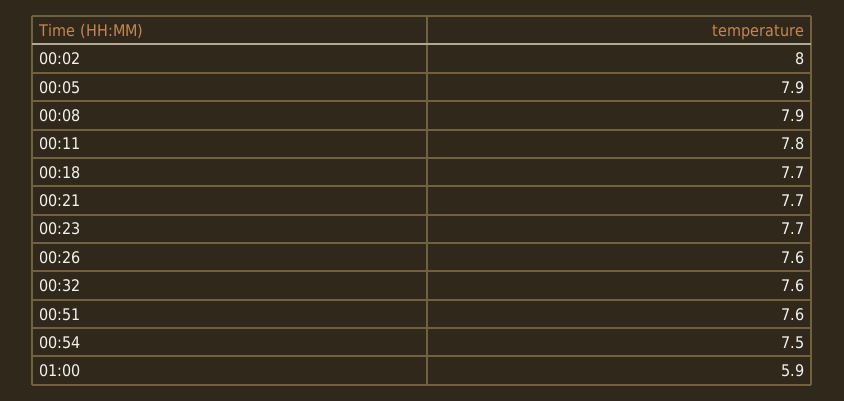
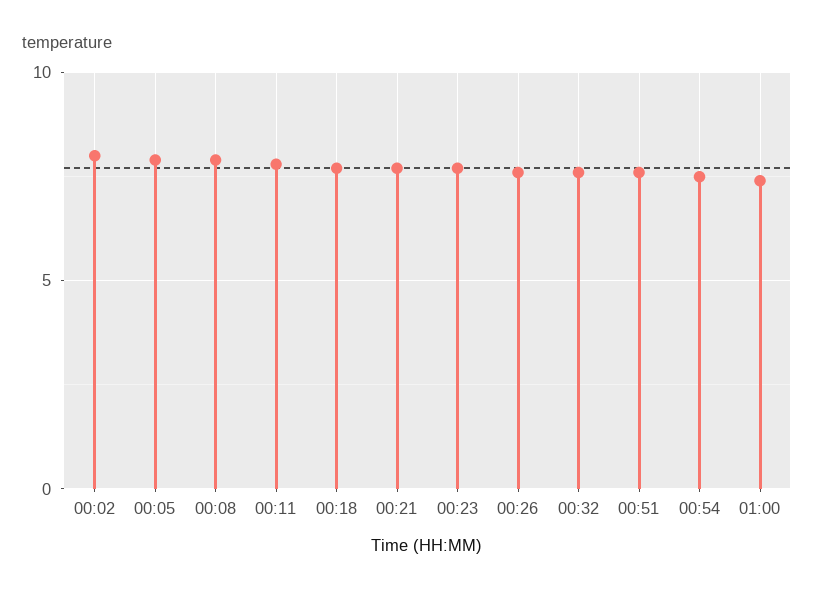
01:00: 5.9 -> 7.5

